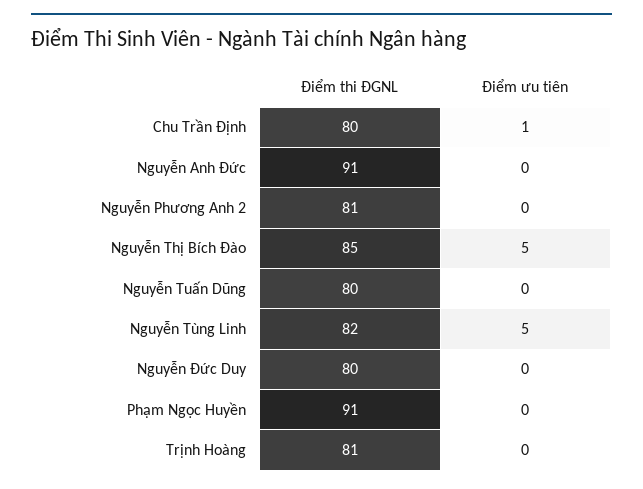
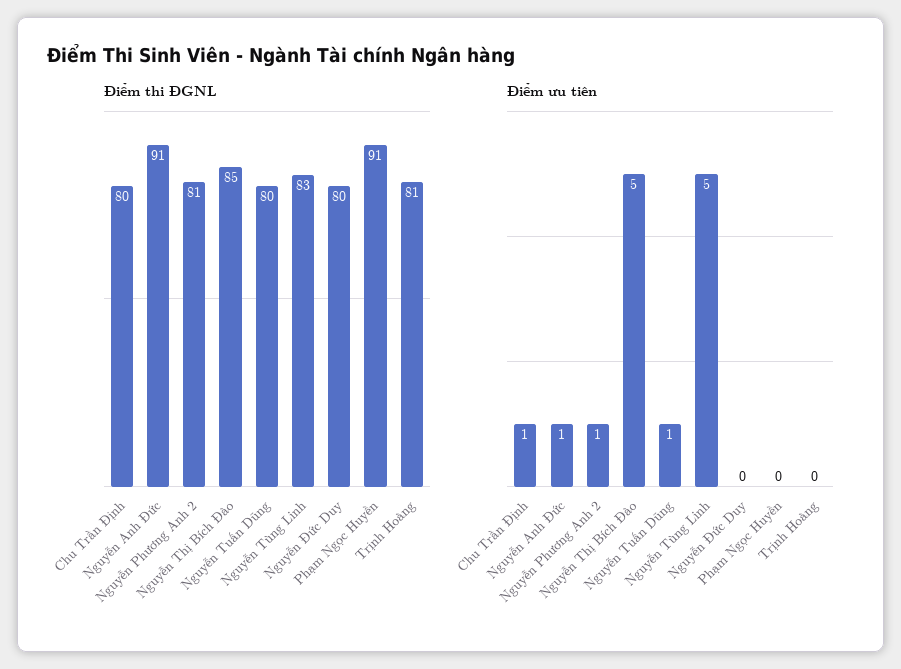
Điểm ưu tiên, Nguyễn Anh Đức: 0 -> 1
Điểm ưu tiên, Nguyễn Phương Anh 2: 0 -> 1
Điểm ưu tiên, Nguyễn Tuấn Dũng: 0 -> 1
Điểm thi ĐGNL, Nguyễn Tùng Linh: 82 -> 83

